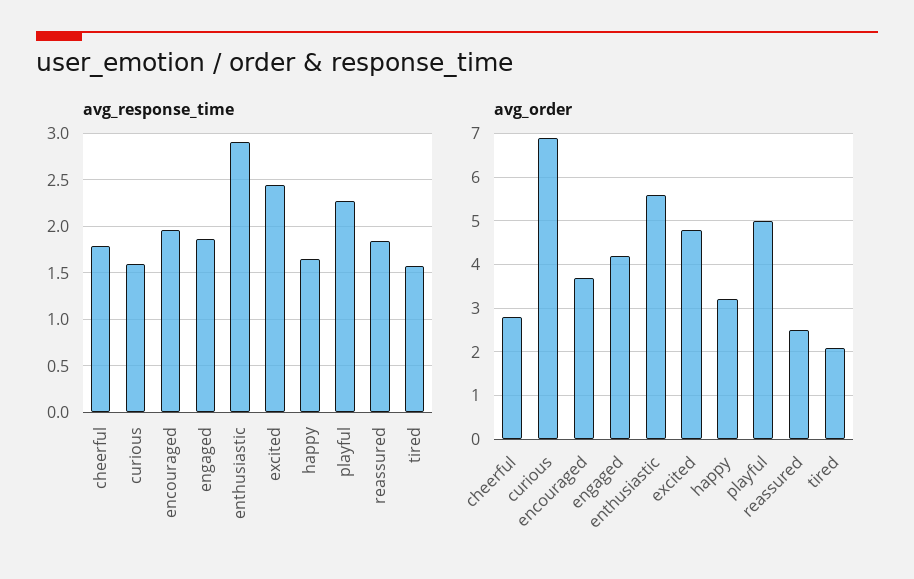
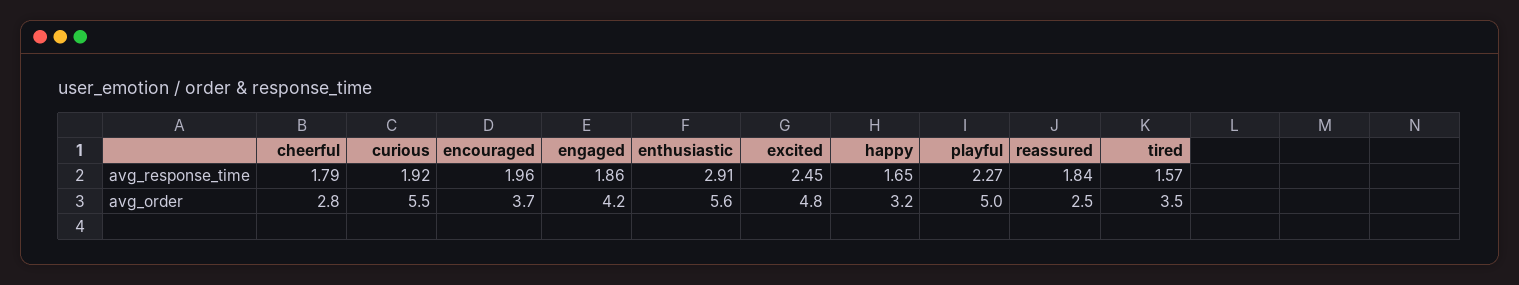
avg_response_time, curious: 1.6 -> 1.92
avg_order, curious: 7 -> 5.5
avg_order, tired: 2 -> 3.5

